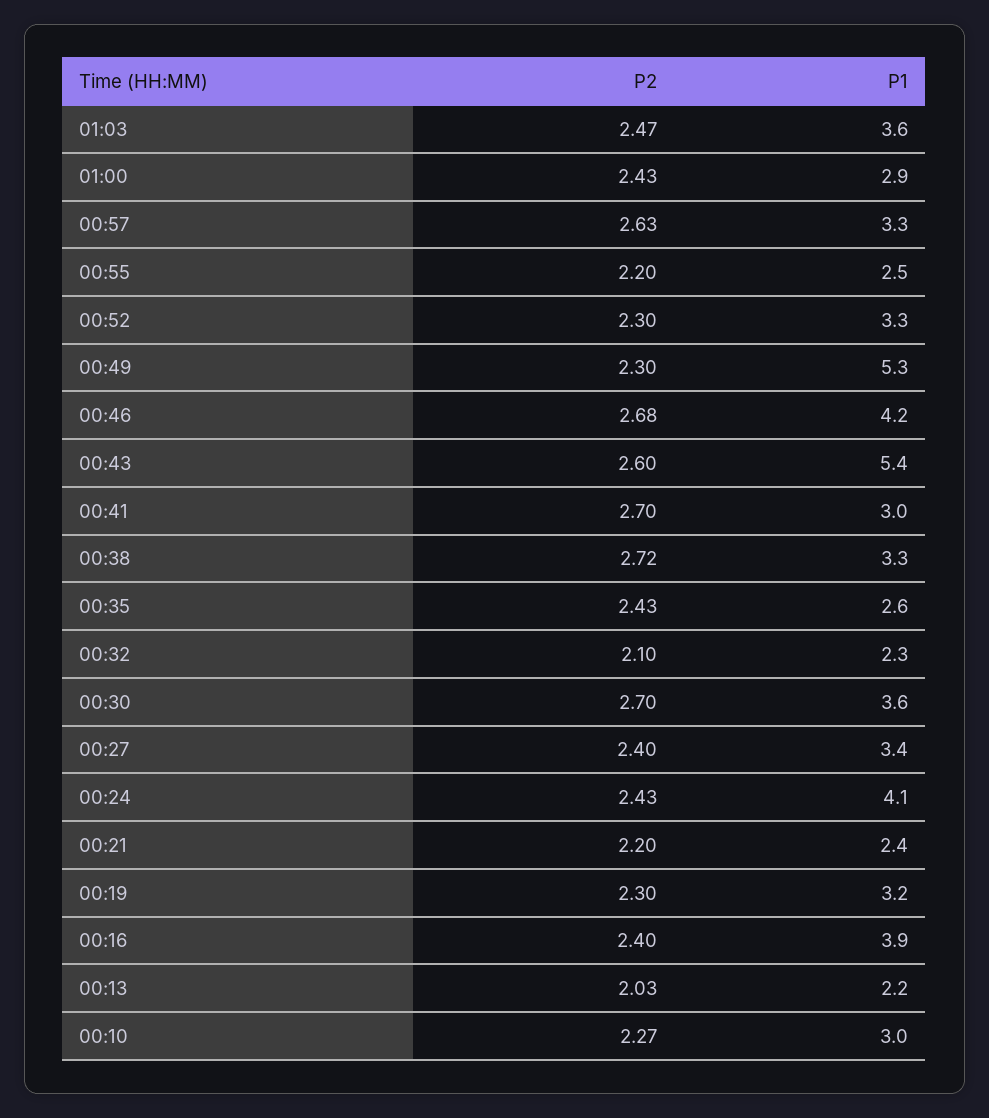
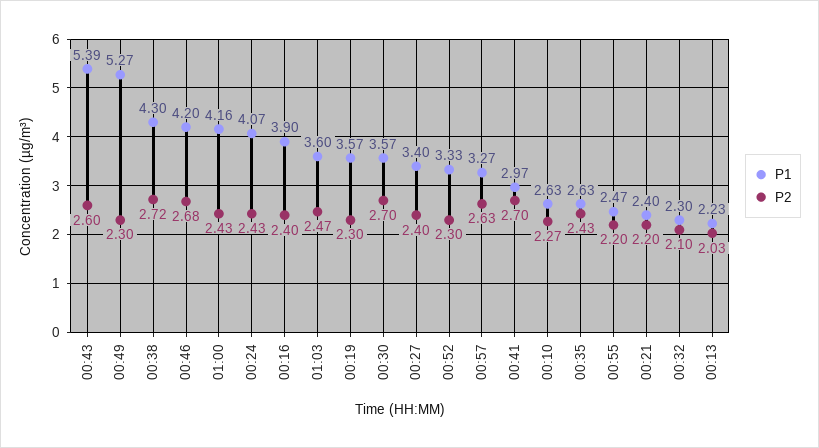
P1, 01:00: 2.9 -> 4.16
P1, 00:38: 3.3 -> 4.3
P1, 00:19: 3.2 -> 3.57
P1, 00:10: 3 -> 2.63

